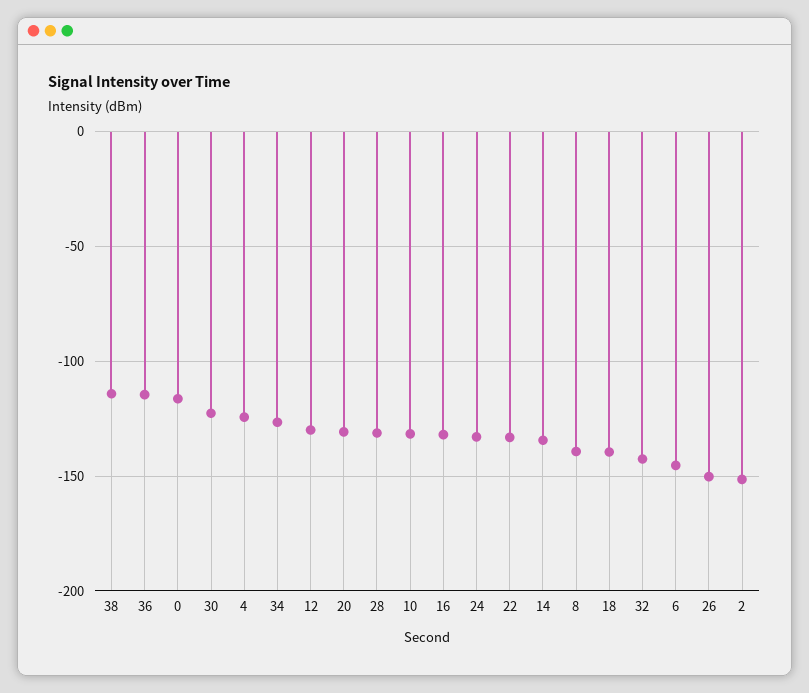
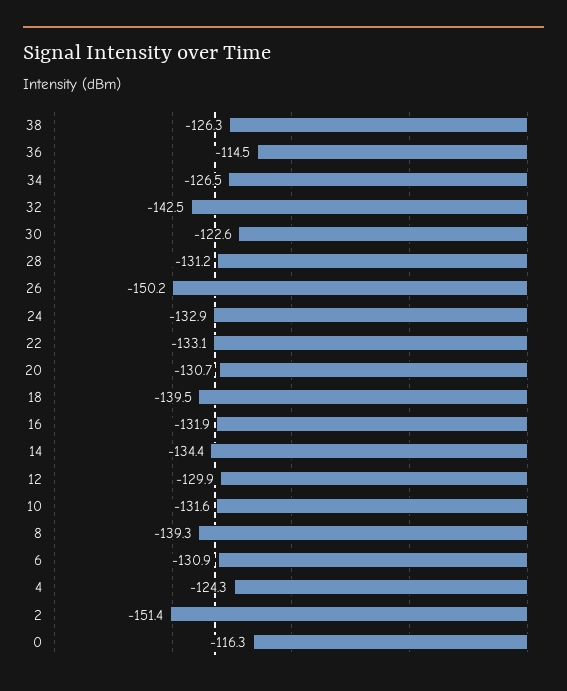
38: -115 -> -126.3
6: -145 -> -130.9

